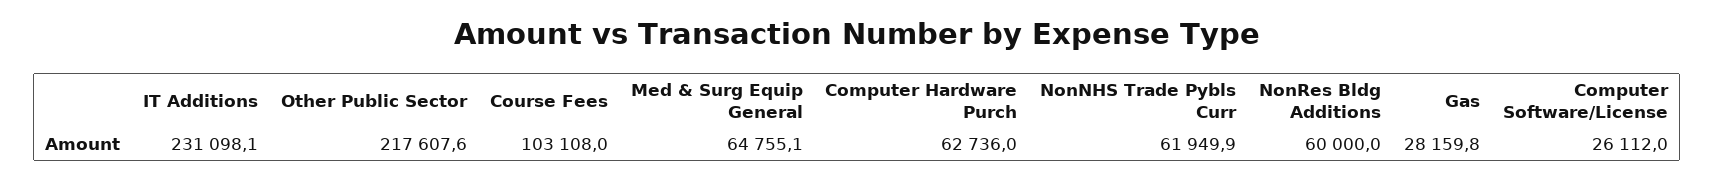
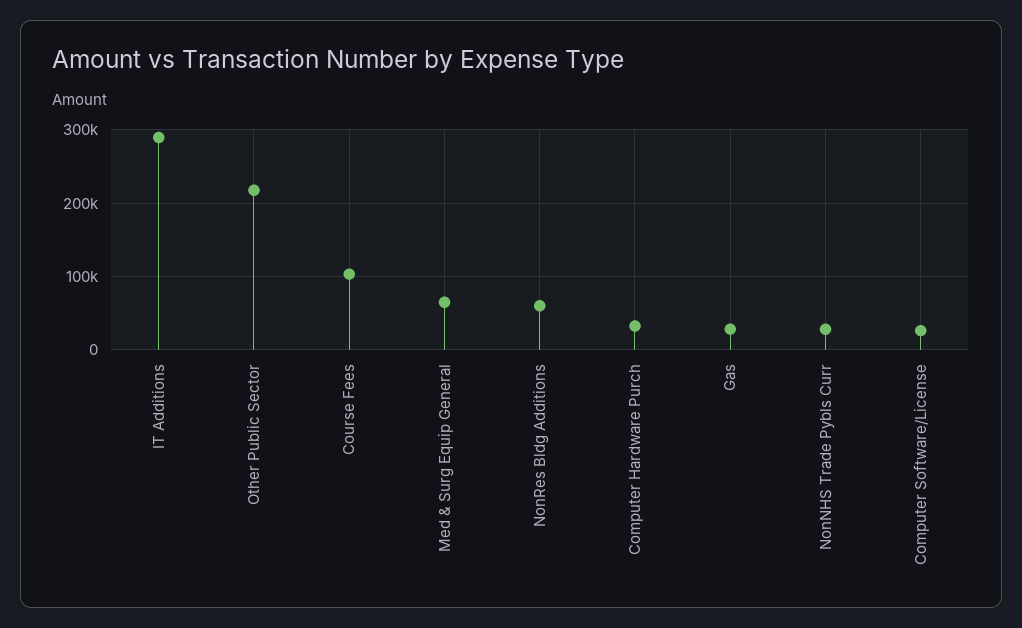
IT Additions: 231098.1 -> 290000
Computer Hardware Purch: 62736 -> 30000
NonNHS Trade Pybls Curr: 61949.9 -> 30000

